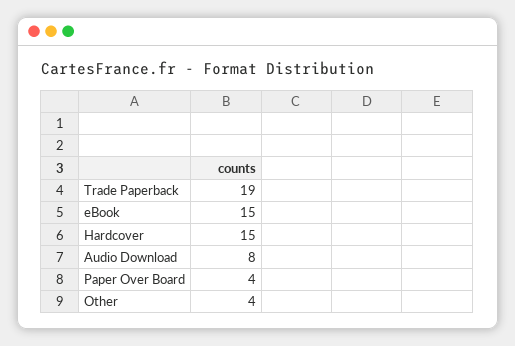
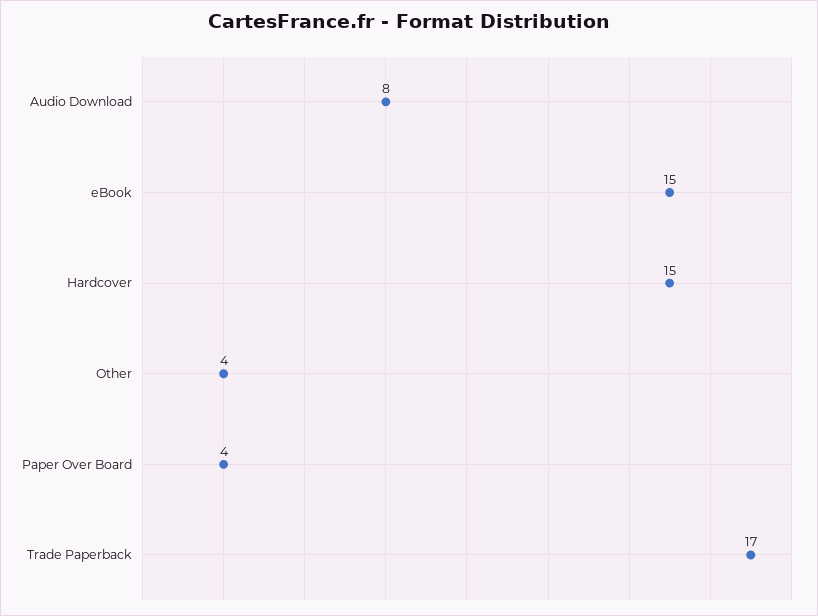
Trade Paperback: 19 -> 17

